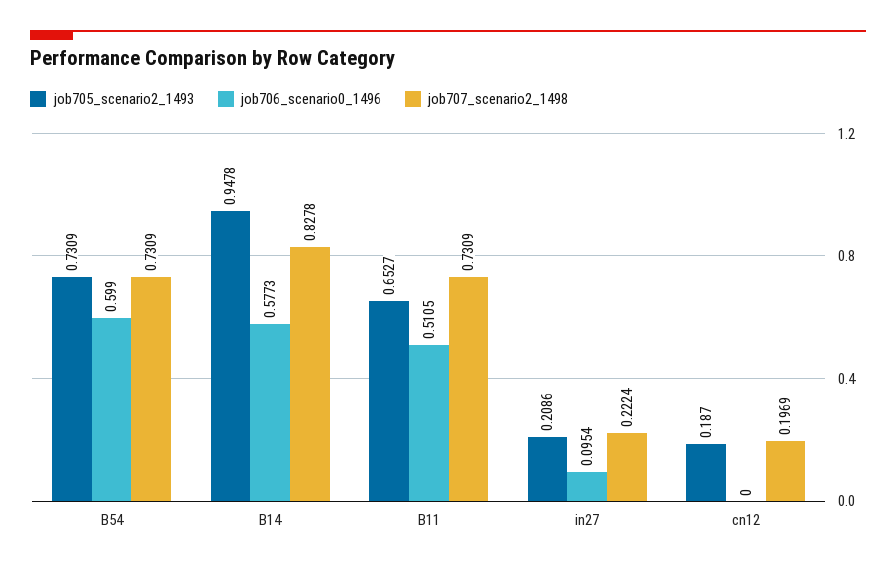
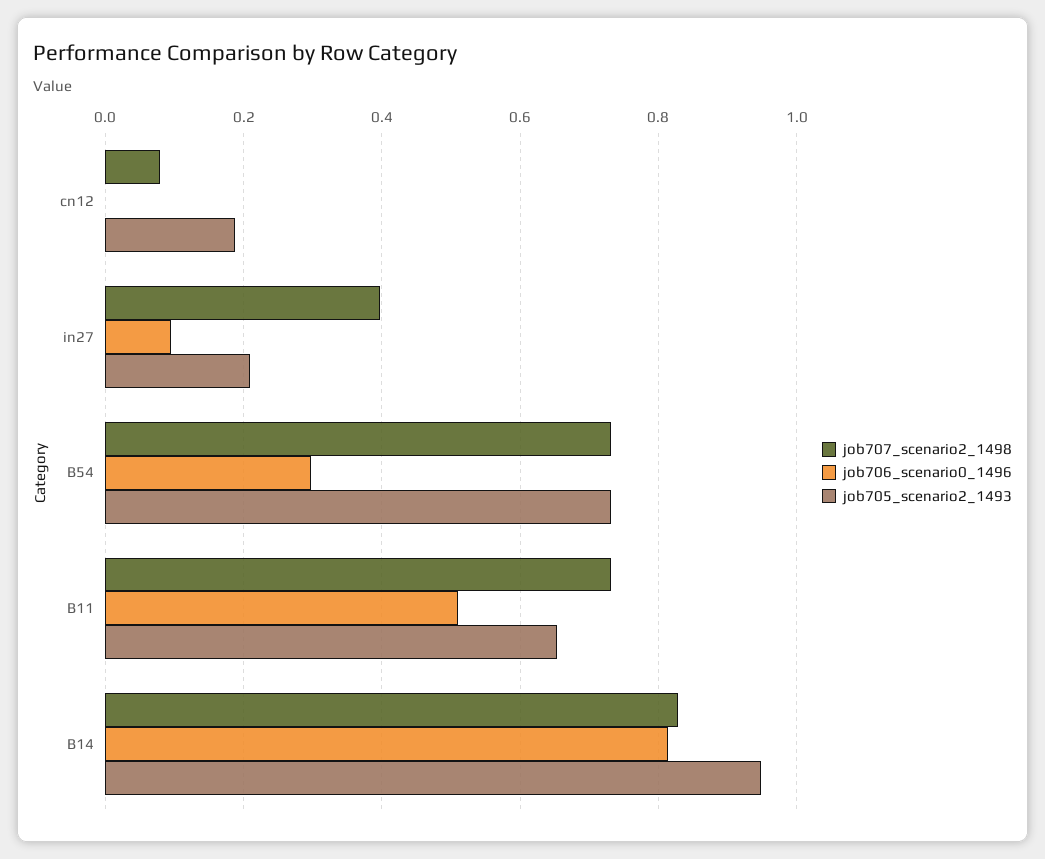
job706_scenario0_1496, B54: 0.599 -> 0.3
job706_scenario0_1496, B14: 0.5773 -> 0.82
job707_scenario2_1498, in27: 0.2224 -> 0.4
job707_scenario2_1498, cn12: 0.1969 -> 0.08

